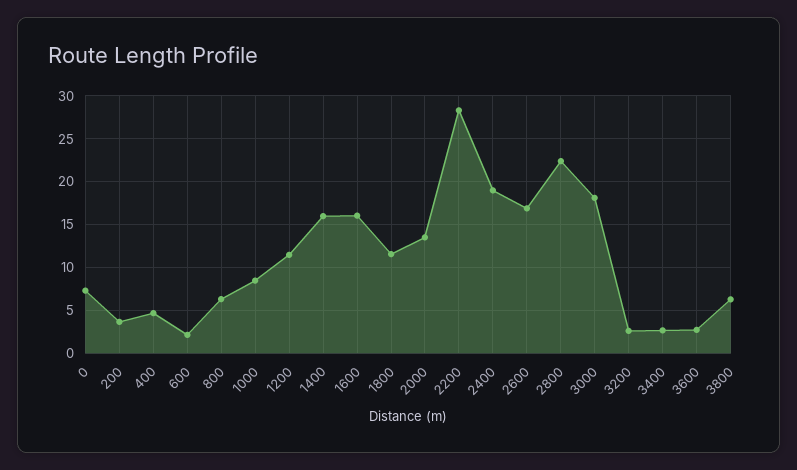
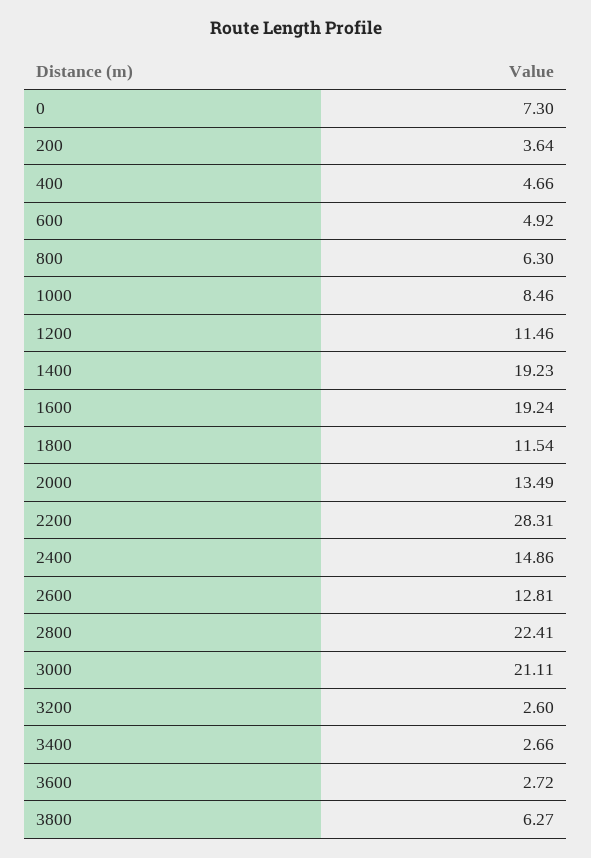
600: 2 -> 4.92
1400: 16 -> 19.23
1600: 16 -> 19.24
2400: 19 -> 14.86
2600: 17 -> 12.81
3000: 18 -> 21.11

